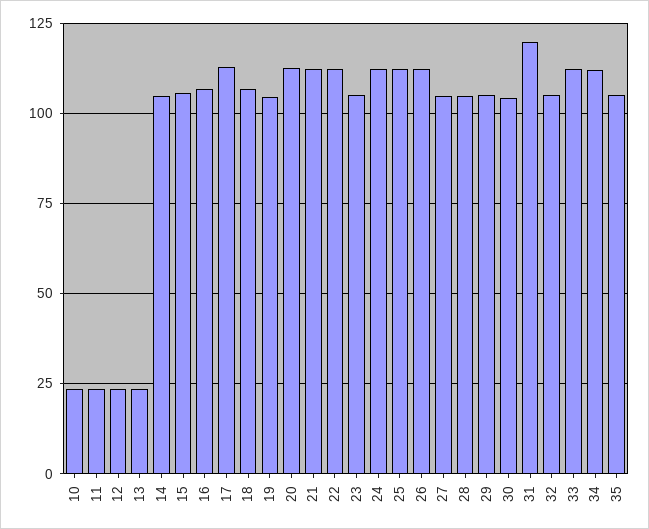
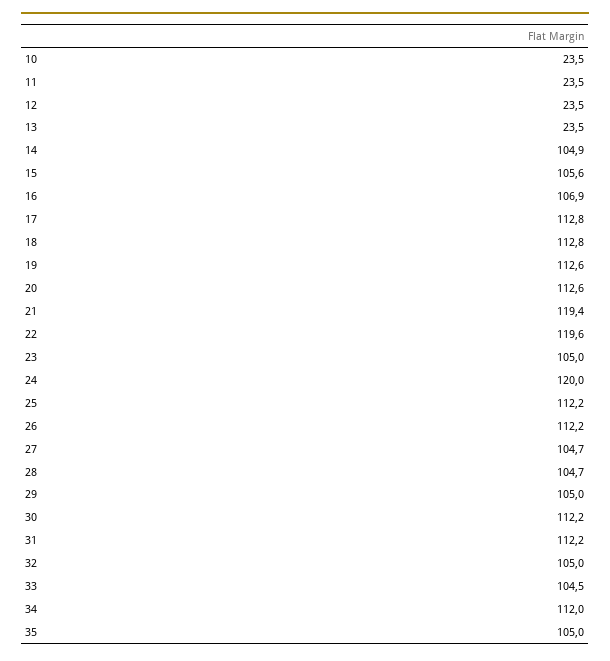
18: 107.5 -> 112.8
19: 105 -> 112.6
21: 112.5 -> 119.4
22: 112.5 -> 119.6
24: 112.5 -> 120
30: 105 -> 112.2
31: 120 -> 112.2
33: 112.5 -> 104.5

